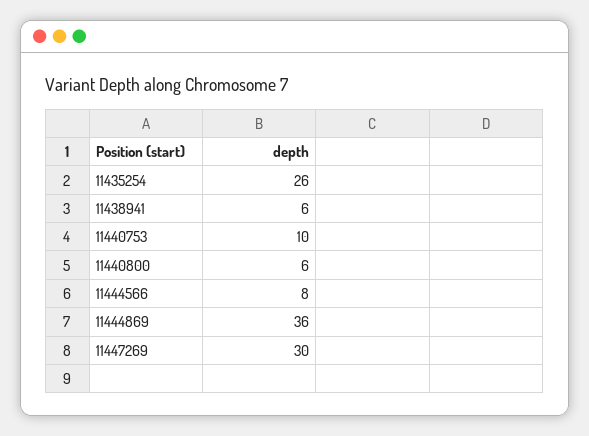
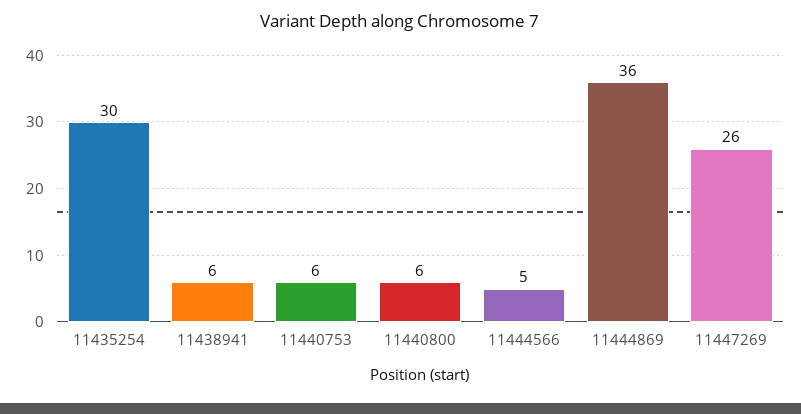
11435254: 26 -> 30
11440753: 10 -> 6
11444566: 8 -> 5
11447269: 30 -> 26

